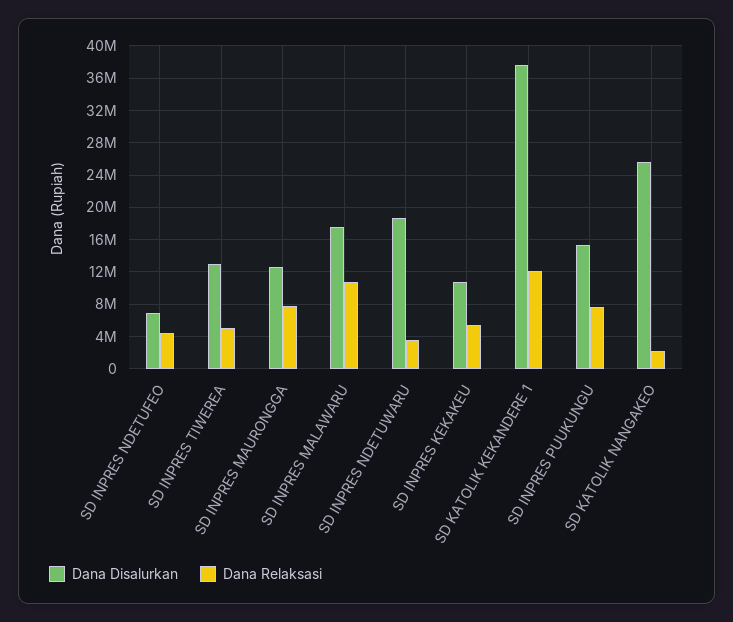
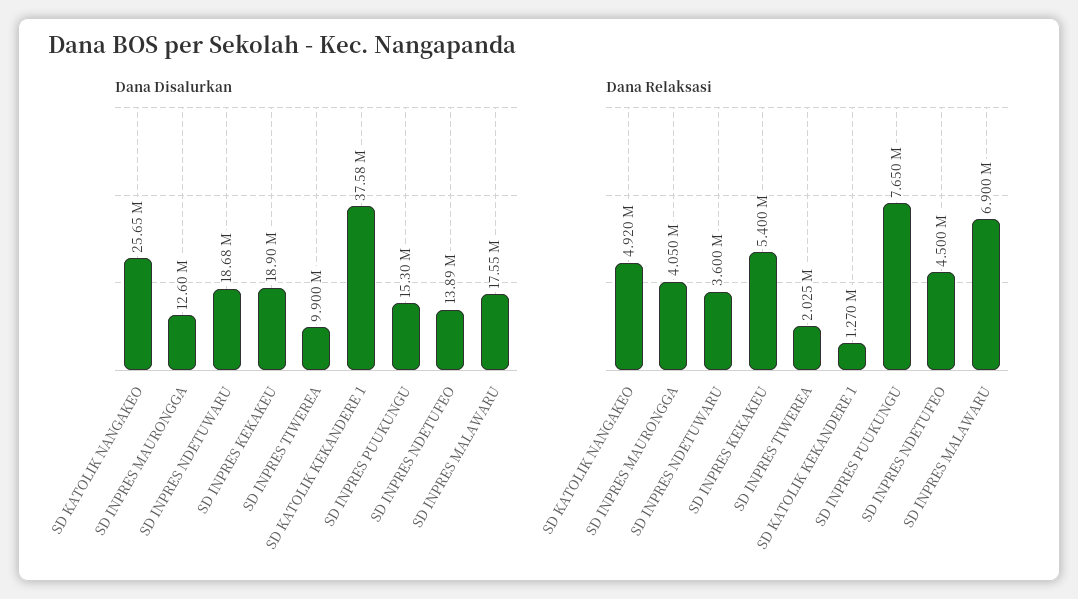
Dana Disalurkan, SD INPRES NDETUFEO: 7000000 -> 13890000
Dana Disalurkan, SD INPRES TIWEREA: 13000000 -> 9900000
Dana Relaksasi, SD INPRES TIWEREA: 5000000 -> 2025000
Dana Relaksasi, SD INPRES MAURONGGA: 8000000 -> 4050000
Dana Relaksasi, SD INPRES MALAWARU: 11000000 -> 6900000
Dana Disalurkan, SD INPRES KEKAKEU: 11000000 -> 18900000
Dana Relaksasi, SD KATOLIK KEKANDERE 1: 12000000 -> 1270000
Dana Relaksasi, SD KATOLIK NANGAKEO: 2000000 -> 4920000

